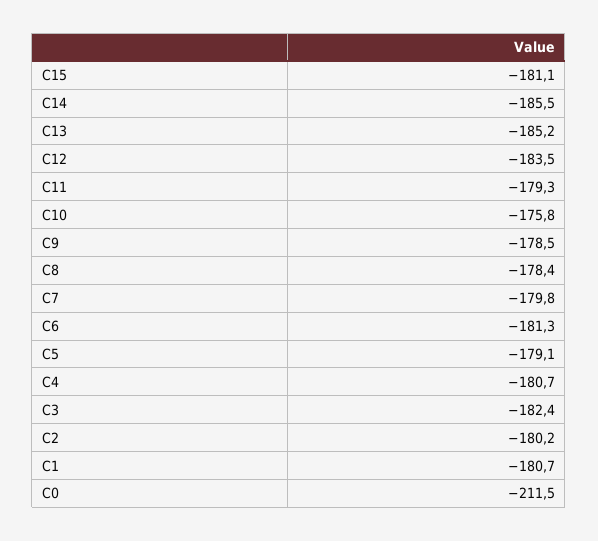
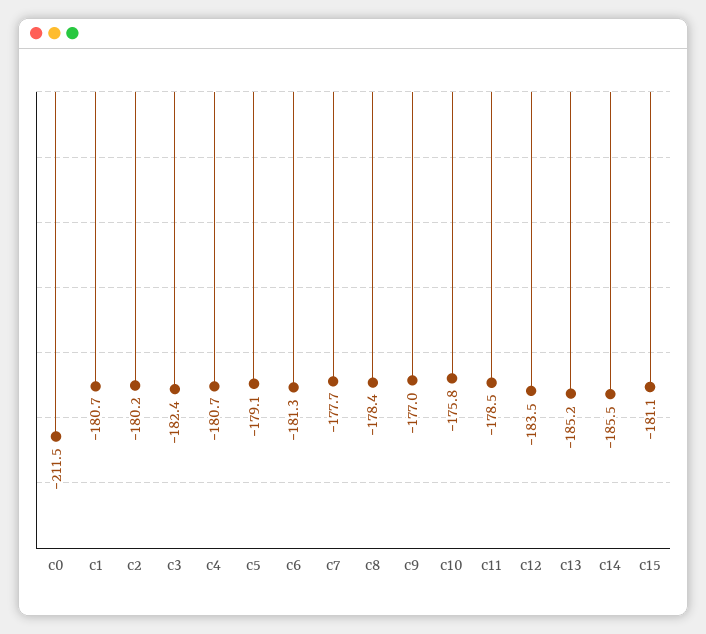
C11: -179.3 -> -178.5
C9: -178.5 -> -177
C7: -179.8 -> -177.7

